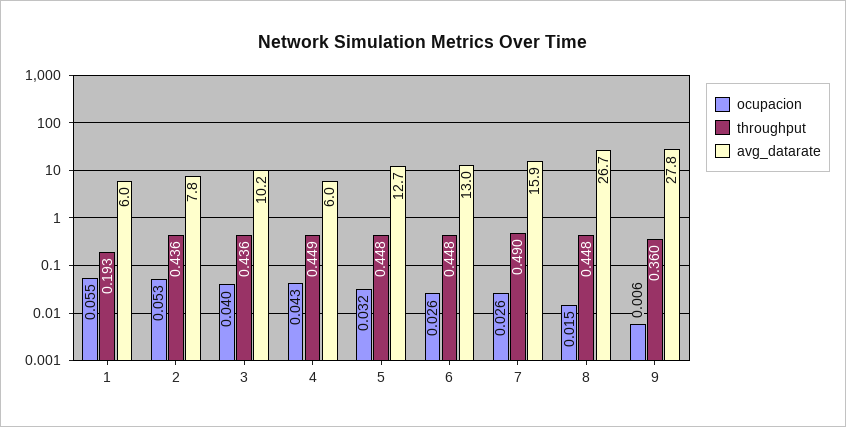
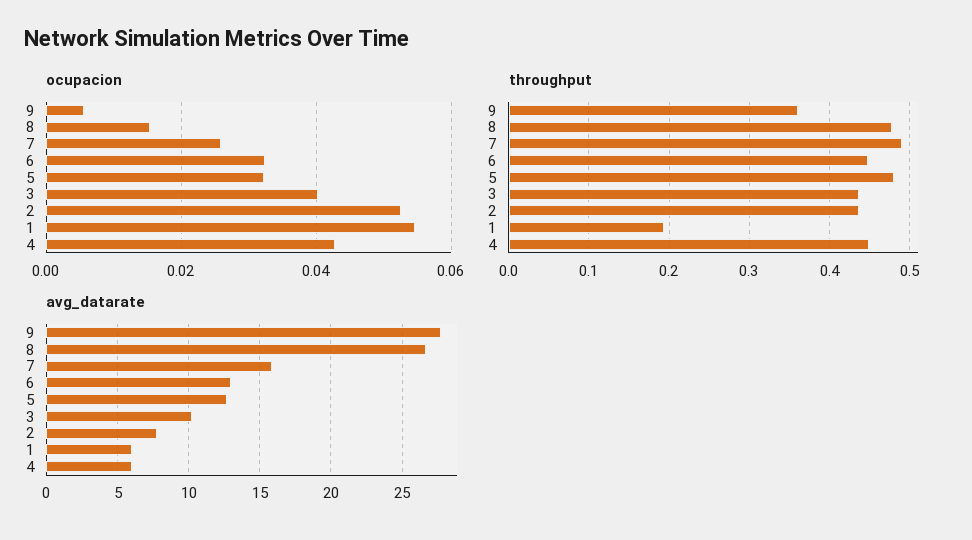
throughput, 5: 0.448 -> 0.48
ocupacion, 6: 0.026 -> 0.032
throughput, 8: 0.448 -> 0.48

